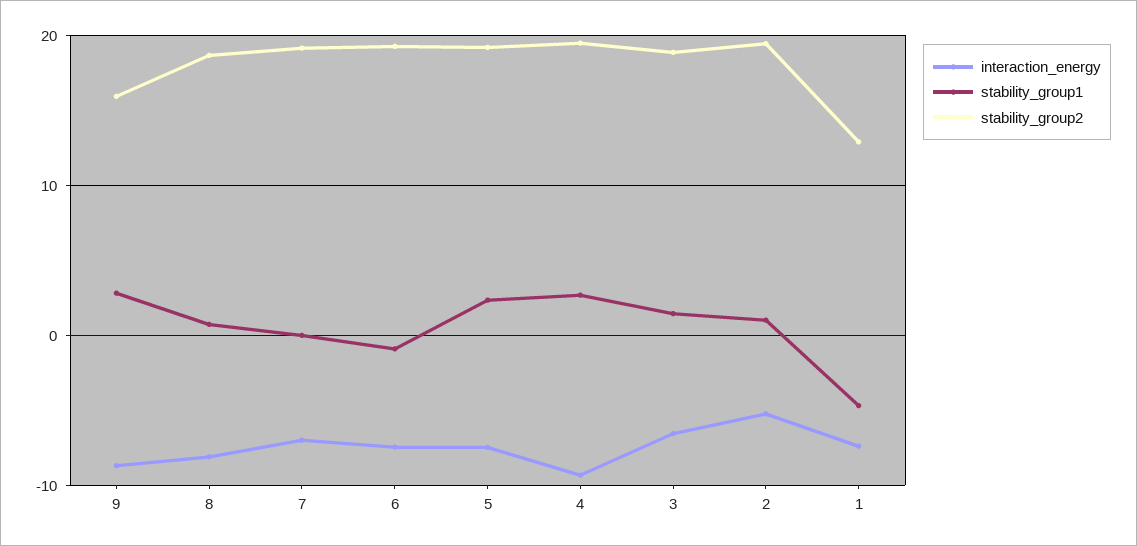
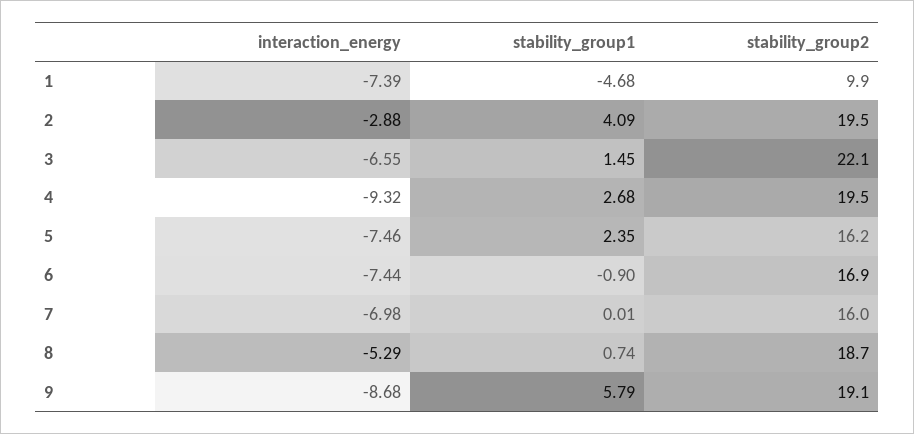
stability_group1, 9: 3 -> 5.79
stability_group2, 9: 16 -> 19.1
interaction_energy, 8: -8 -> -5.29
stability_group2, 7: 19 -> 16
stability_group2, 6: 19 -> 16.9
stability_group2, 5: 19 -> 16.2
stability_group2, 3: 19 -> 22.1
interaction_energy, 2: -5 -> -2.88
stability_group1, 2: 1 -> 4.09
stability_group2, 1: 13 -> 9.9

